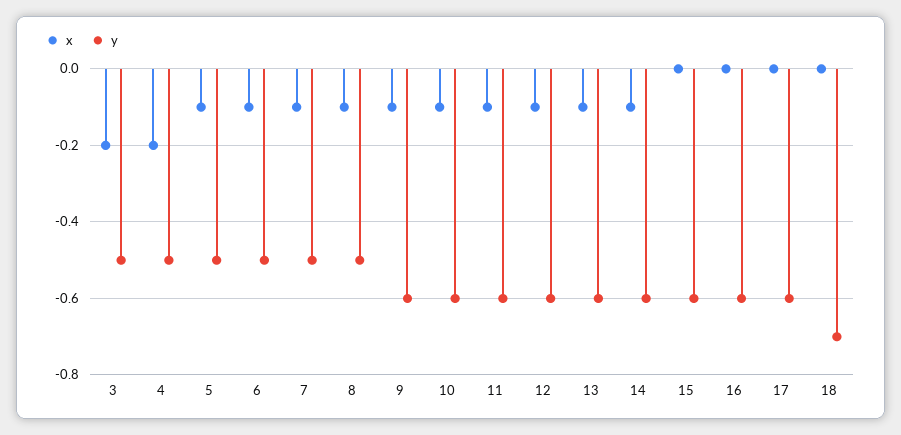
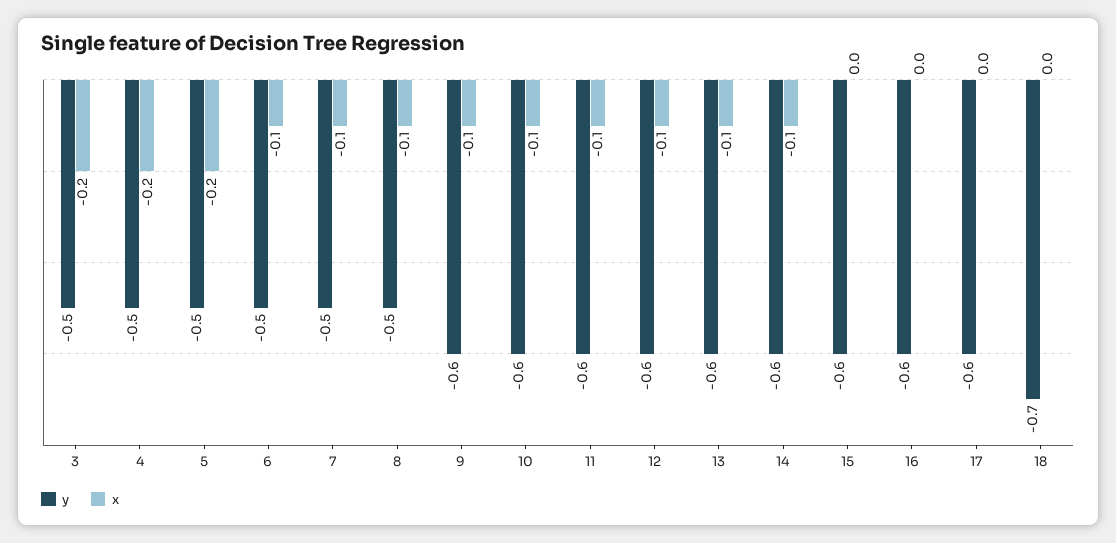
x, 5: -0.1 -> -0.2

